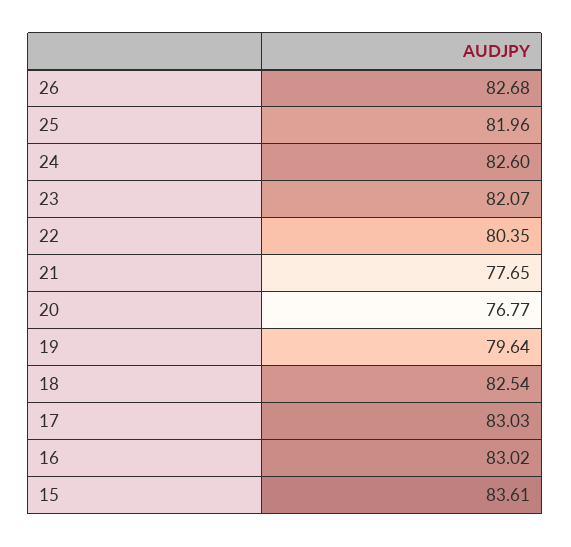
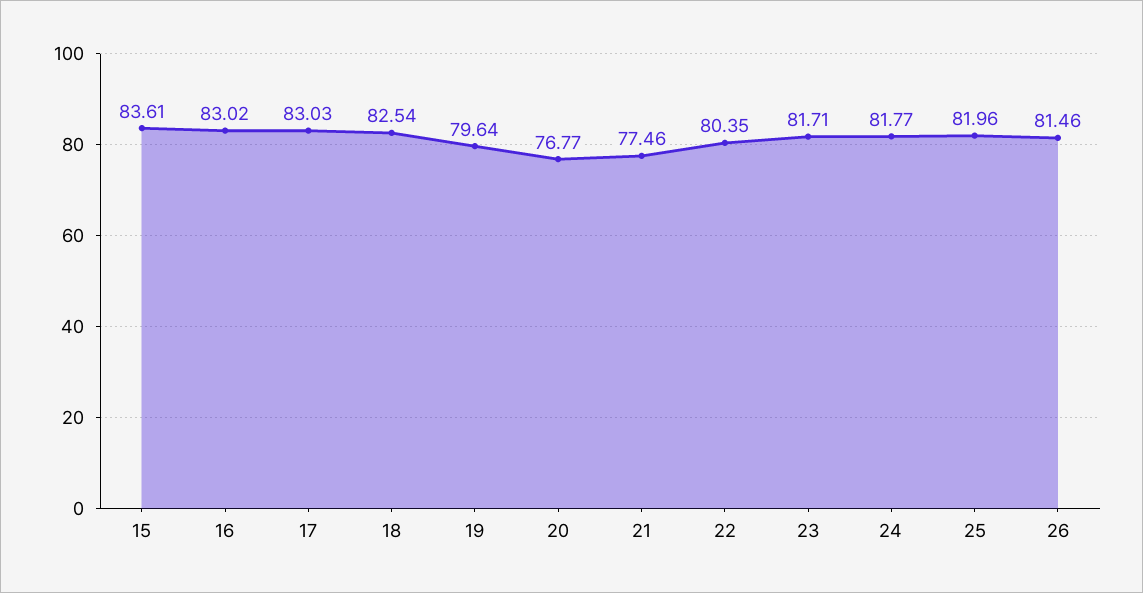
26: 82.68 -> 81.46
24: 82.6 -> 81.77
23: 82.07 -> 81.71
21: 77.65 -> 77.46

